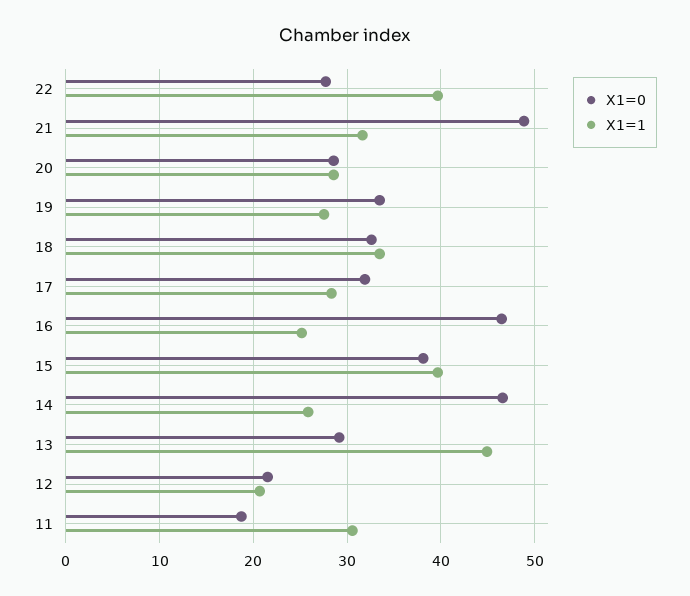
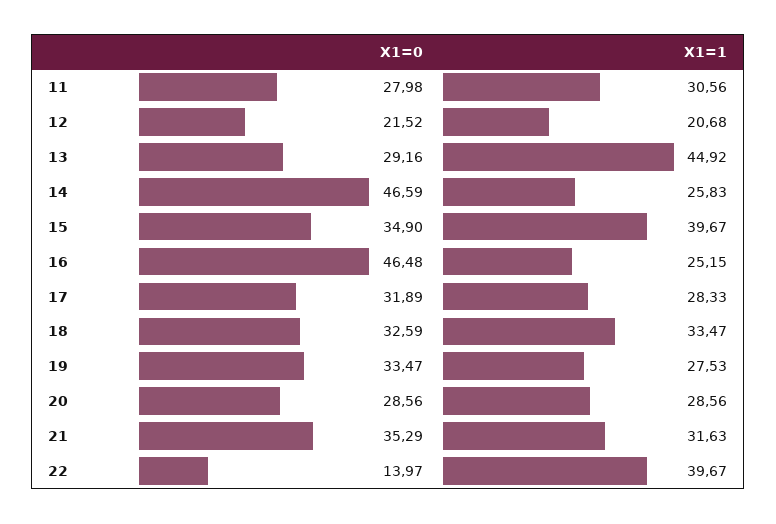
X1=0, 22: 28 -> 13.97
X1=0, 21: 49 -> 35.29
X1=0, 15: 38 -> 34.9
X1=0, 11: 19 -> 27.98

